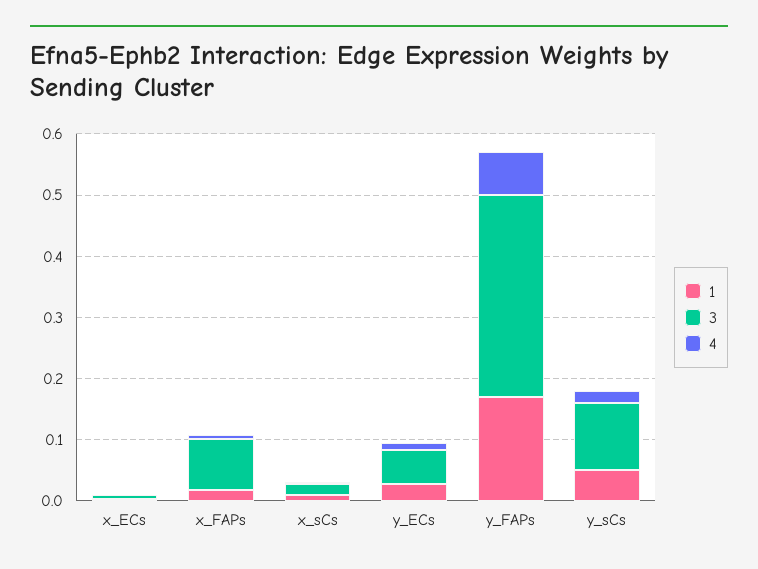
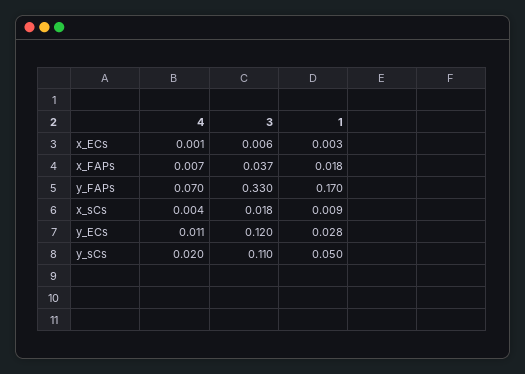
3, x_FAPs: 0.08 -> 0.037
3, y_ECs: 0.06 -> 0.12

